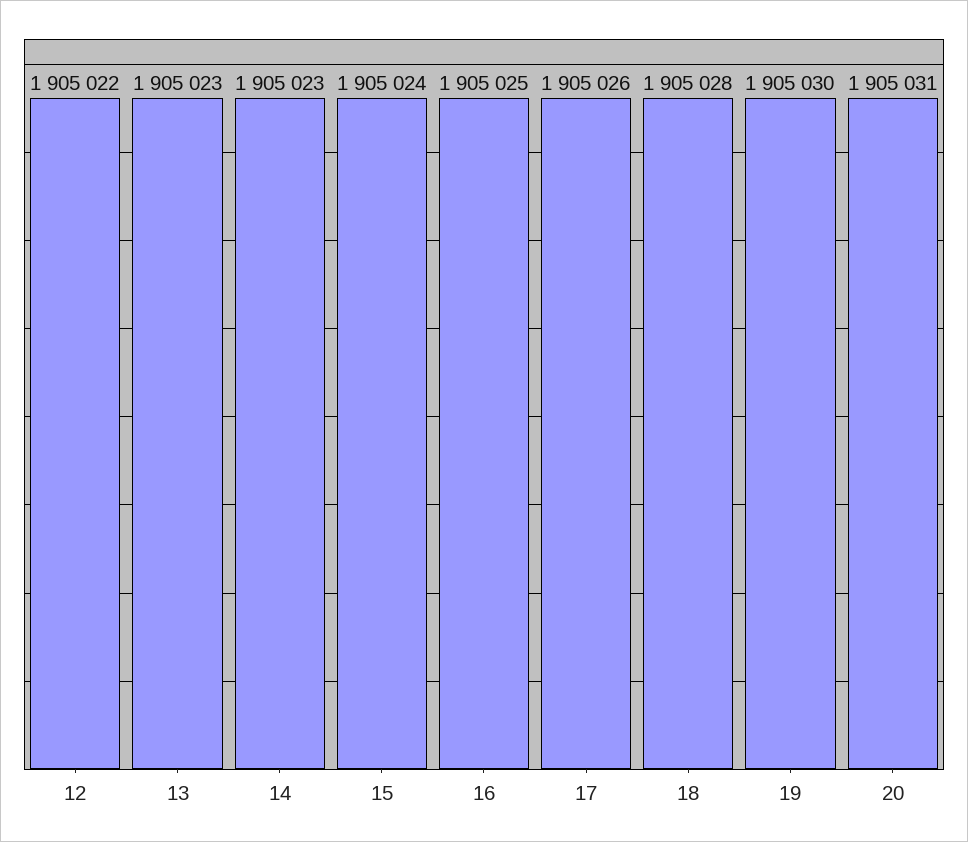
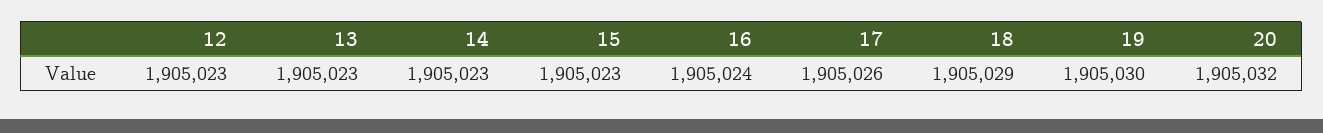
12: 1905022 -> 1905023
15: 1905024 -> 1905023
16: 1905025 -> 1905024
18: 1905028 -> 1905029
20: 1905031 -> 1905032

